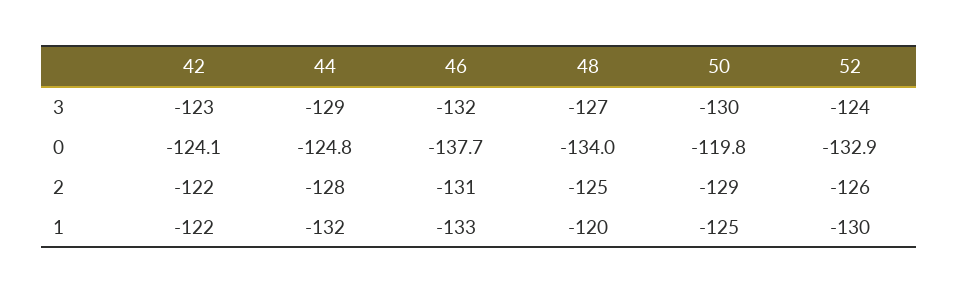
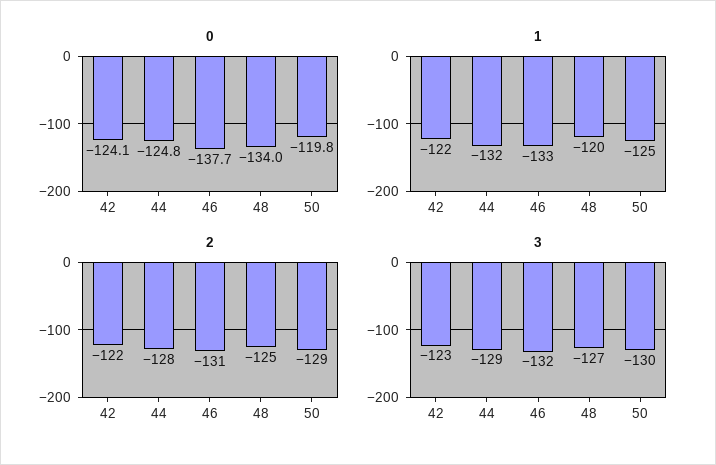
3, 52: -124 -> none
0, 52: -132.9 -> none
2, 52: -126 -> none
1, 52: -130 -> none

